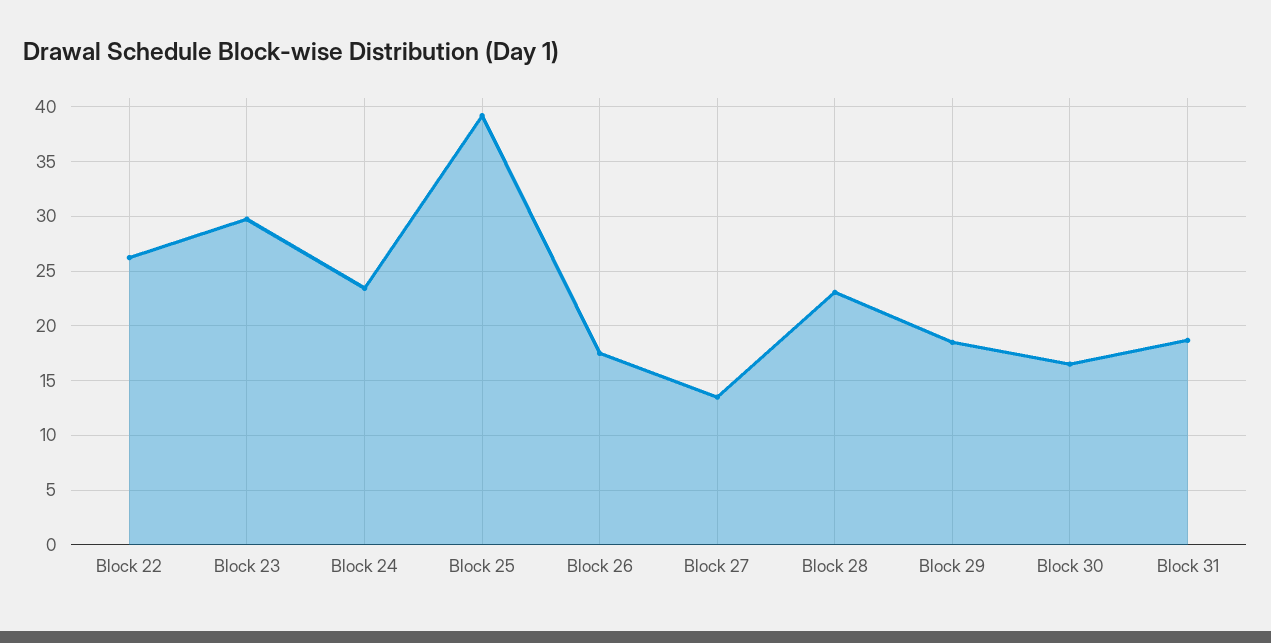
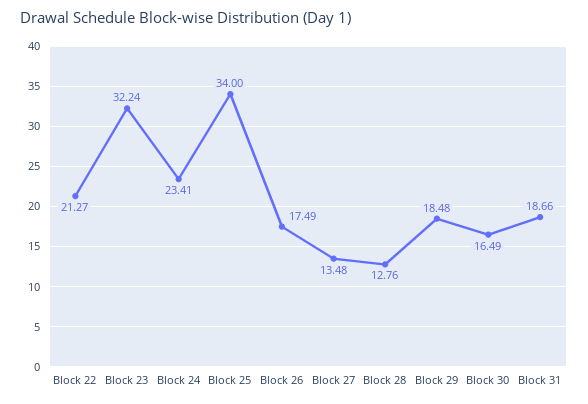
Block 22: 26 -> 21.27
Block 23: 30 -> 32.24
Block 25: 39 -> 34
Block 28: 23 -> 12.76

